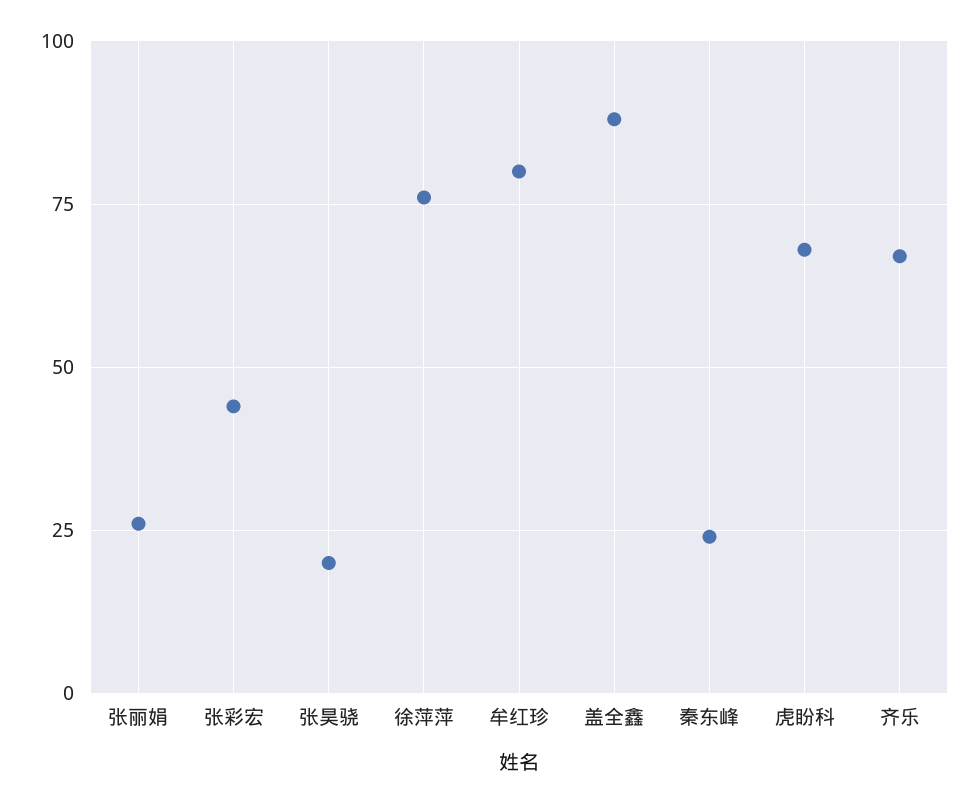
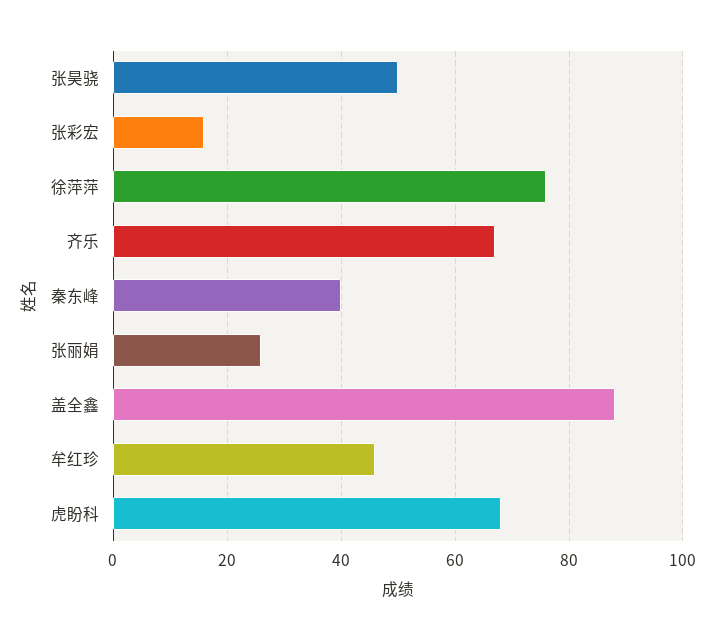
张彩宏: 45 -> 15
张昊骁: 20 -> 50
牟红珍: 80 -> 45
秦东峰: 25 -> 40

